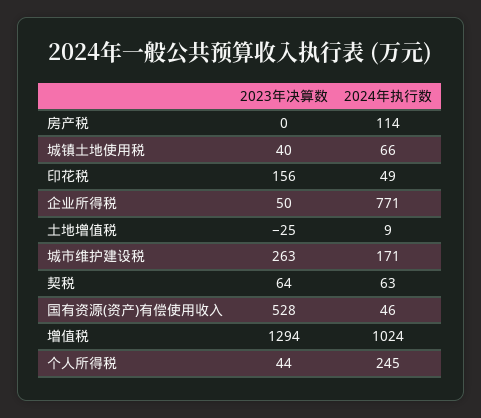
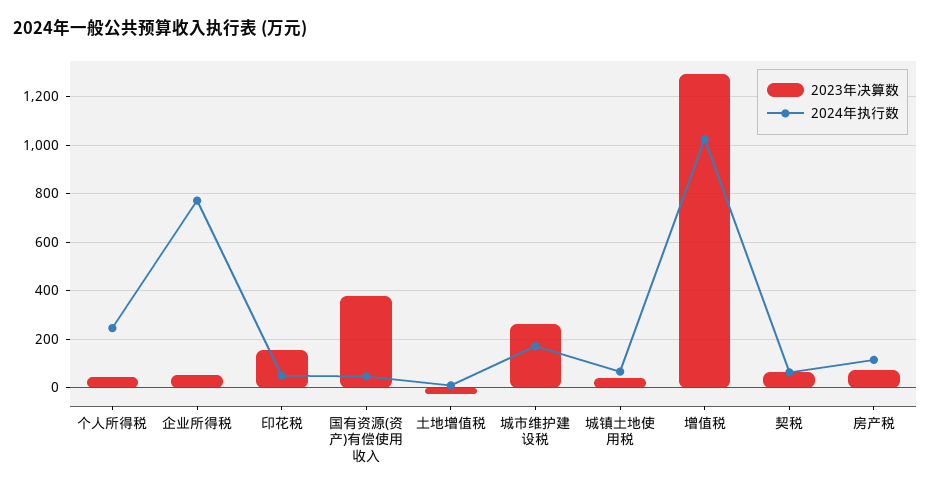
2023年决算数, 房产税: 0 -> 75
2023年决算数, 国有资源(资产)有偿使用收入: 528 -> 375

